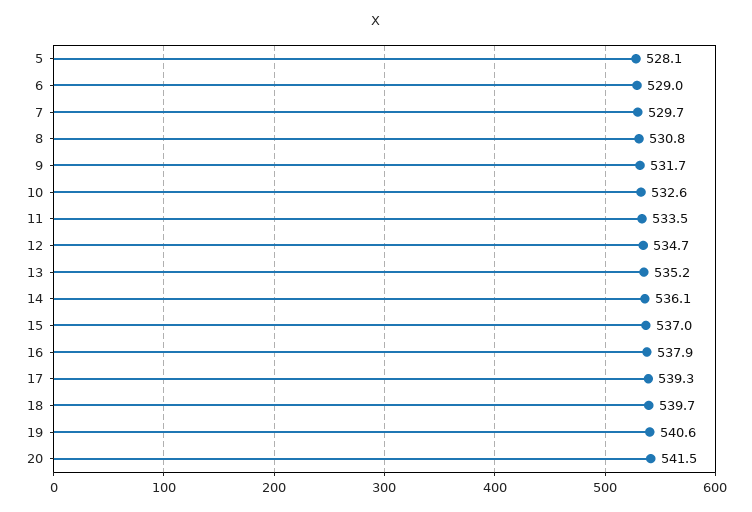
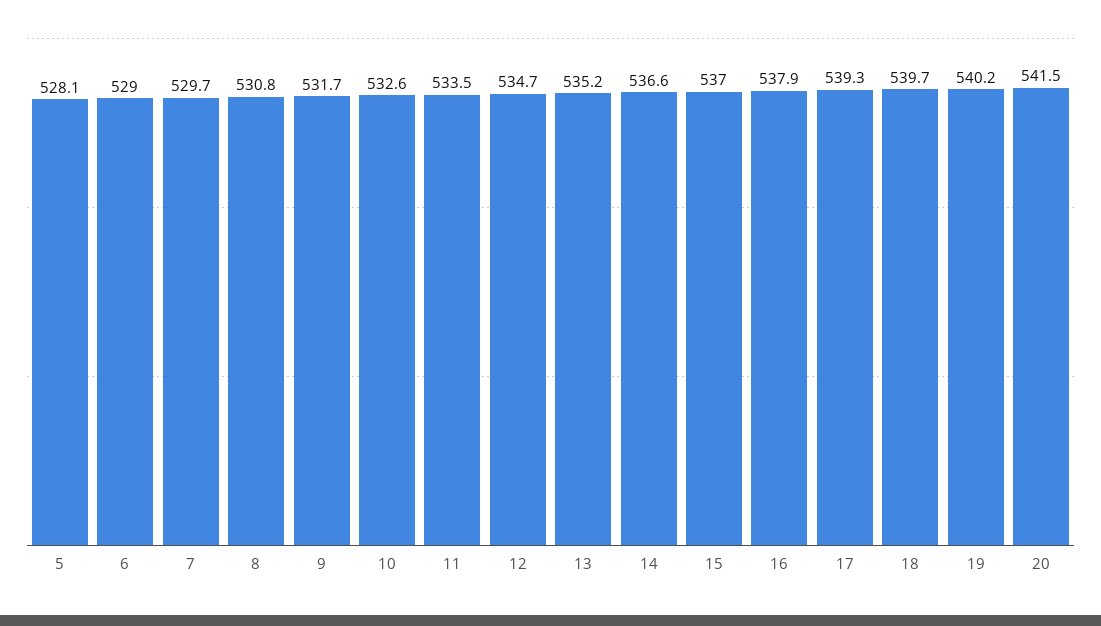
14: 536.1 -> 536.6
19: 540.6 -> 540.2

